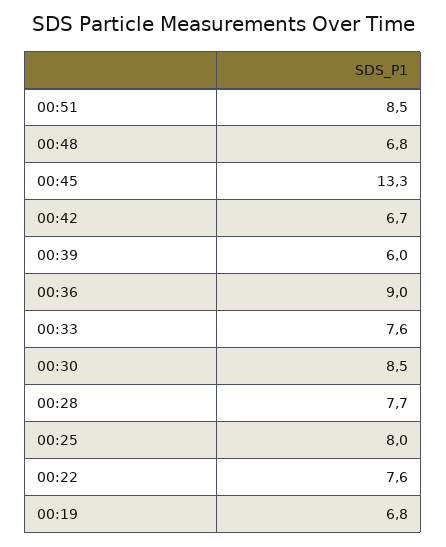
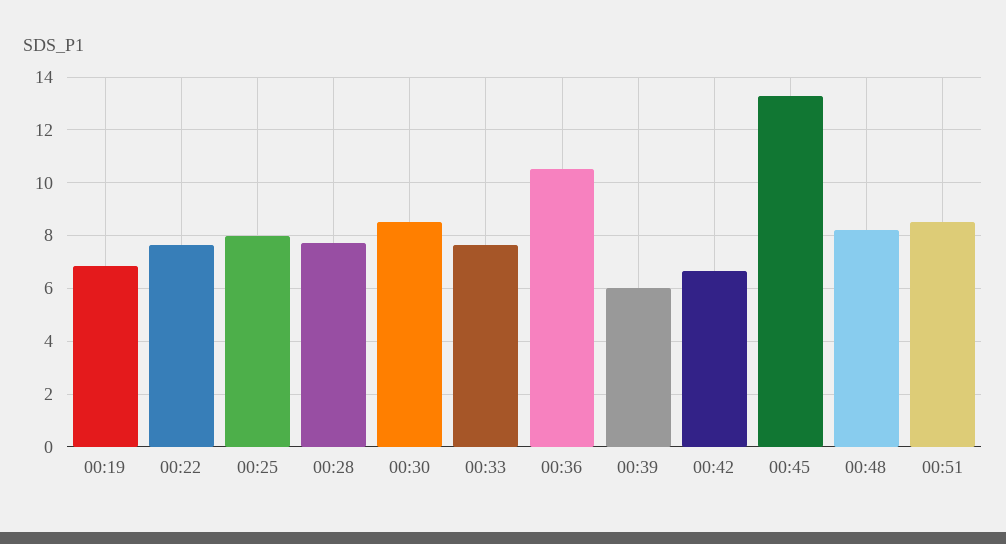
00:48: 6.8 -> 8.25
00:36: 9 -> 10.5

